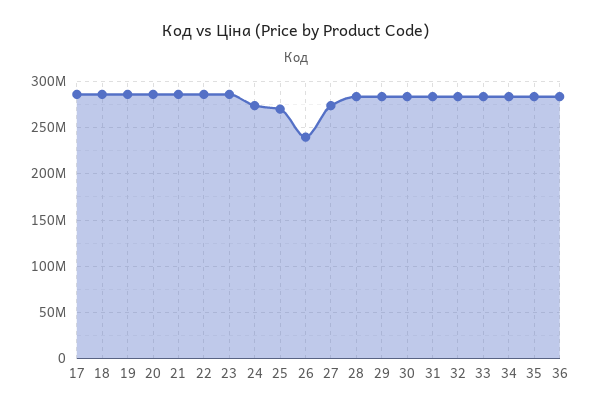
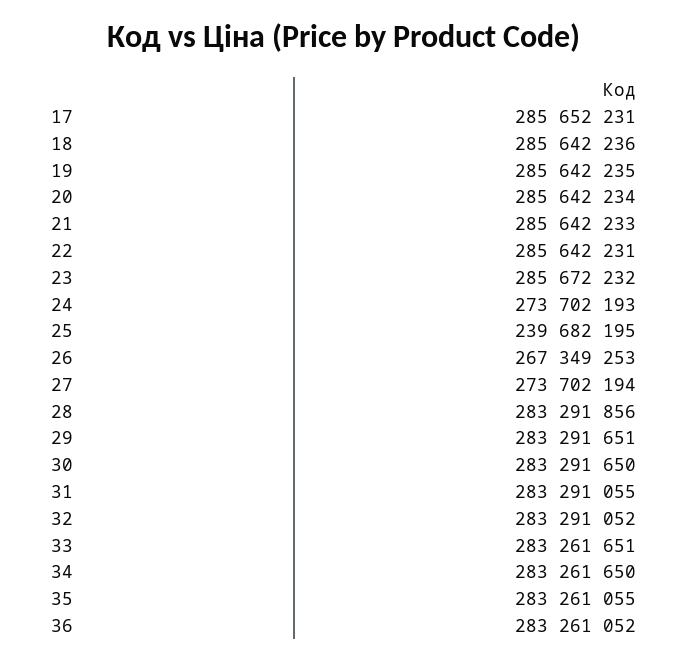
25: 270000000 -> 239682195
26: 240000000 -> 267349253

